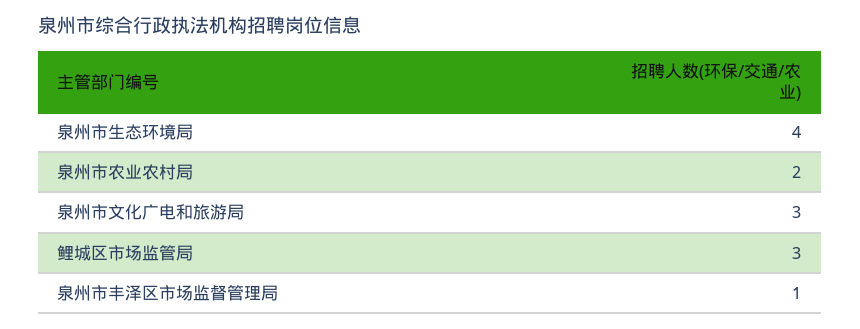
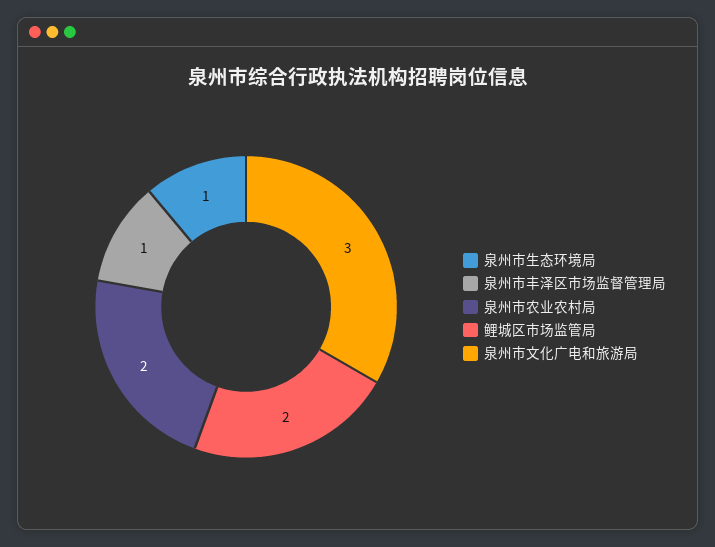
泉州市生态环境局: 4 -> 1
鲤城区市场监管局: 3 -> 2

